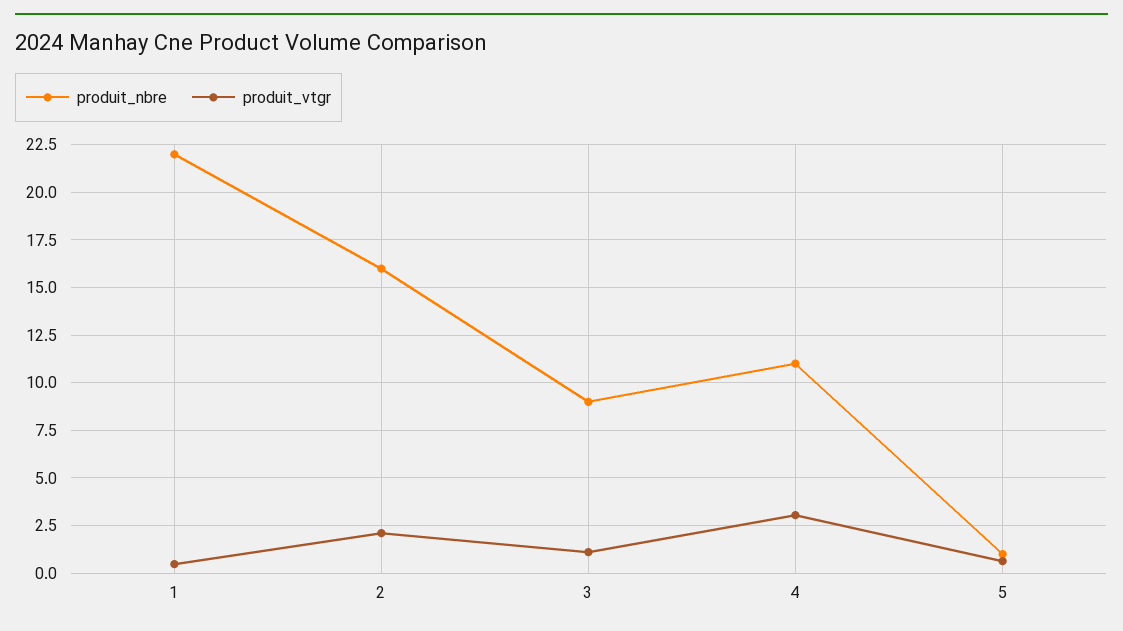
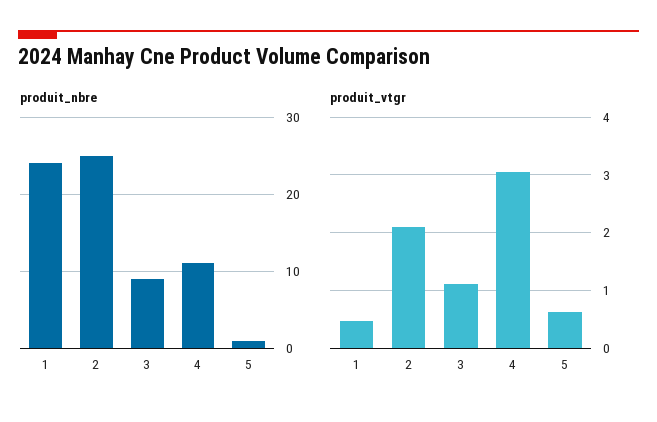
produit_nbre, 1: 22 -> 24
produit_nbre, 2: 16 -> 25

